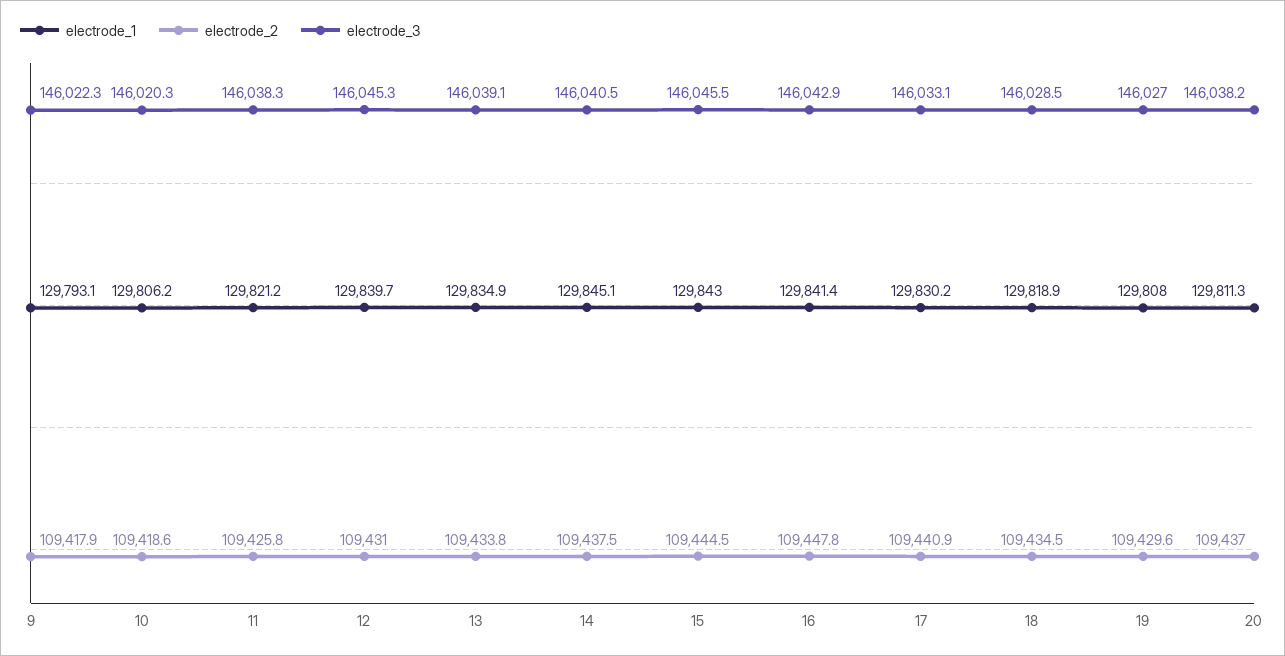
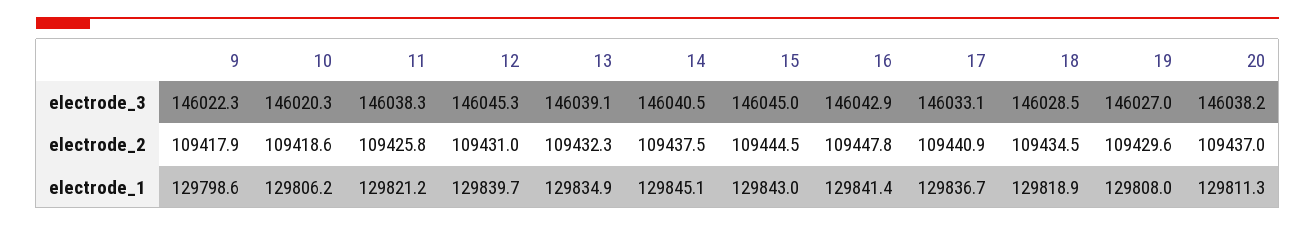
electrode_1, 9: 129793.1 -> 129798.6
electrode_2, 13: 109433.8 -> 109432.3
electrode_3, 15: 146045.5 -> 146045
electrode_1, 17: 129830.2 -> 129836.7

